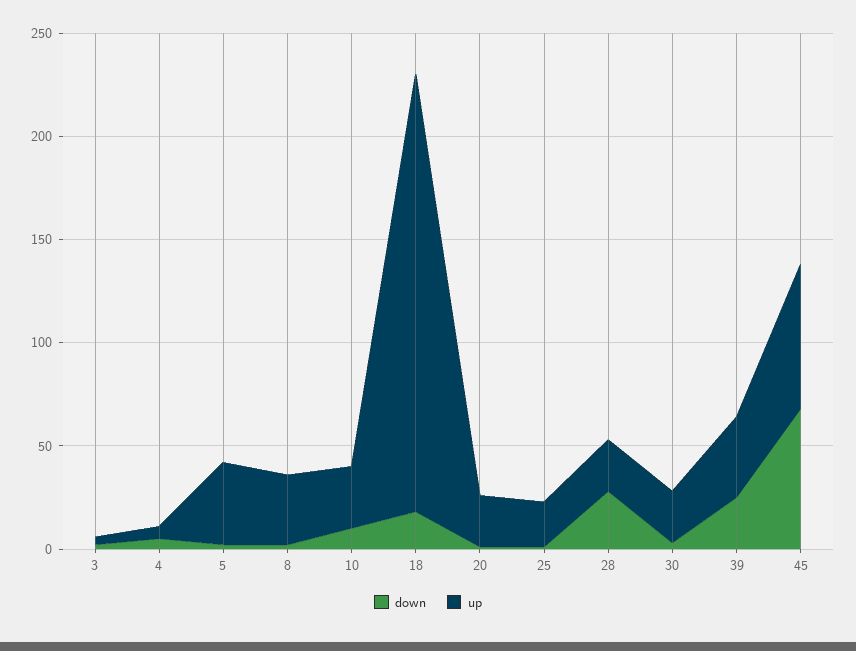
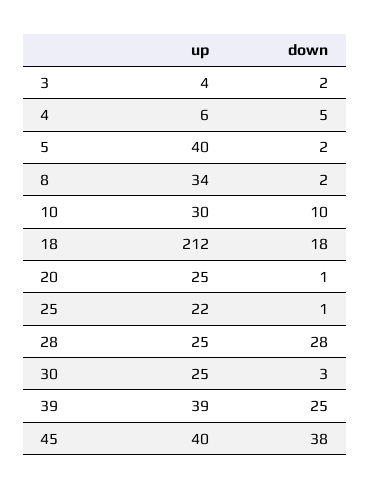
down, 45: 70 -> 38
up, 45: 70 -> 40

